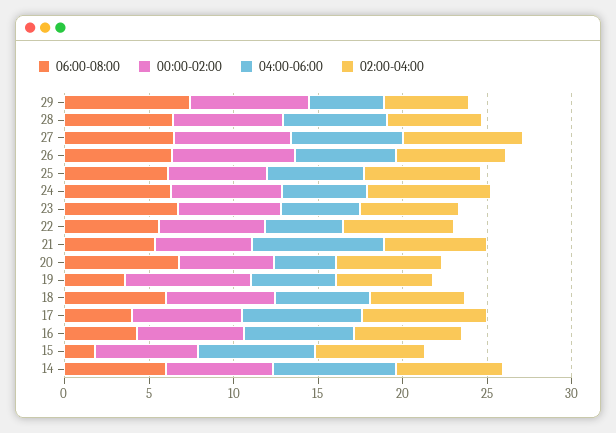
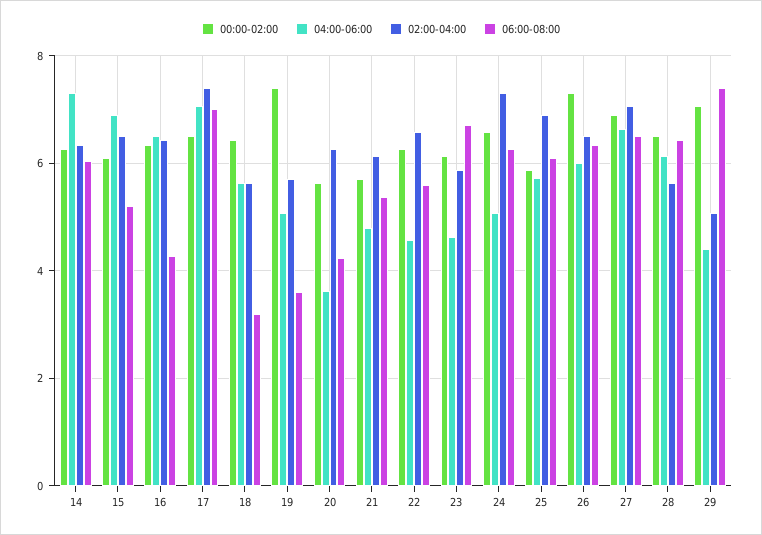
04:00-06:00, 21: 8 -> 4.8
06:00-08:00, 20: 7 -> 4.2
06:00-08:00, 18: 6 -> 3.2
06:00-08:00, 17: 4 -> 7
06:00-08:00, 15: 2 -> 5.2

